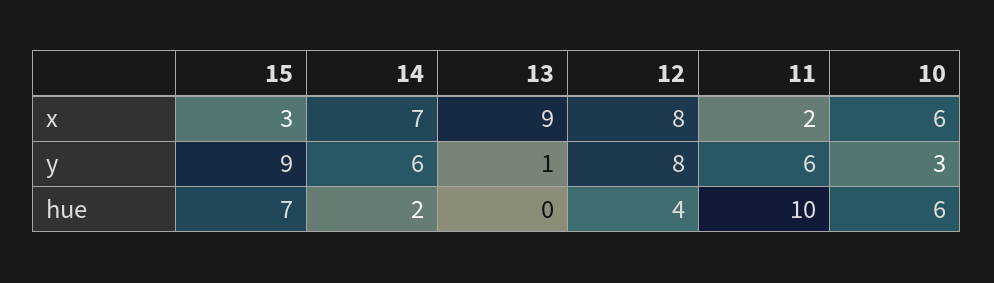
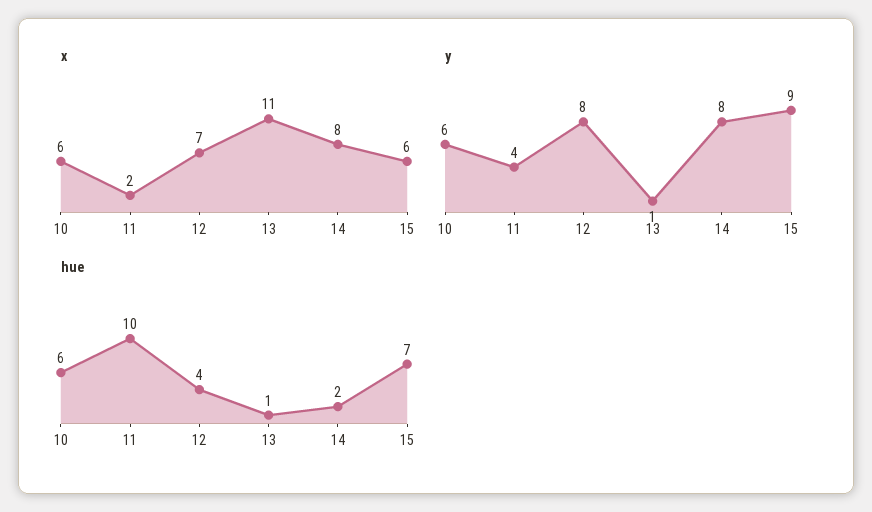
x, 15: 3 -> 6
x, 14: 7 -> 8
x, 13: 9 -> 11
x, 12: 8 -> 7
y, 14: 6 -> 8
y, 11: 6 -> 4
y, 10: 3 -> 6
hue, 13: 0 -> 1

